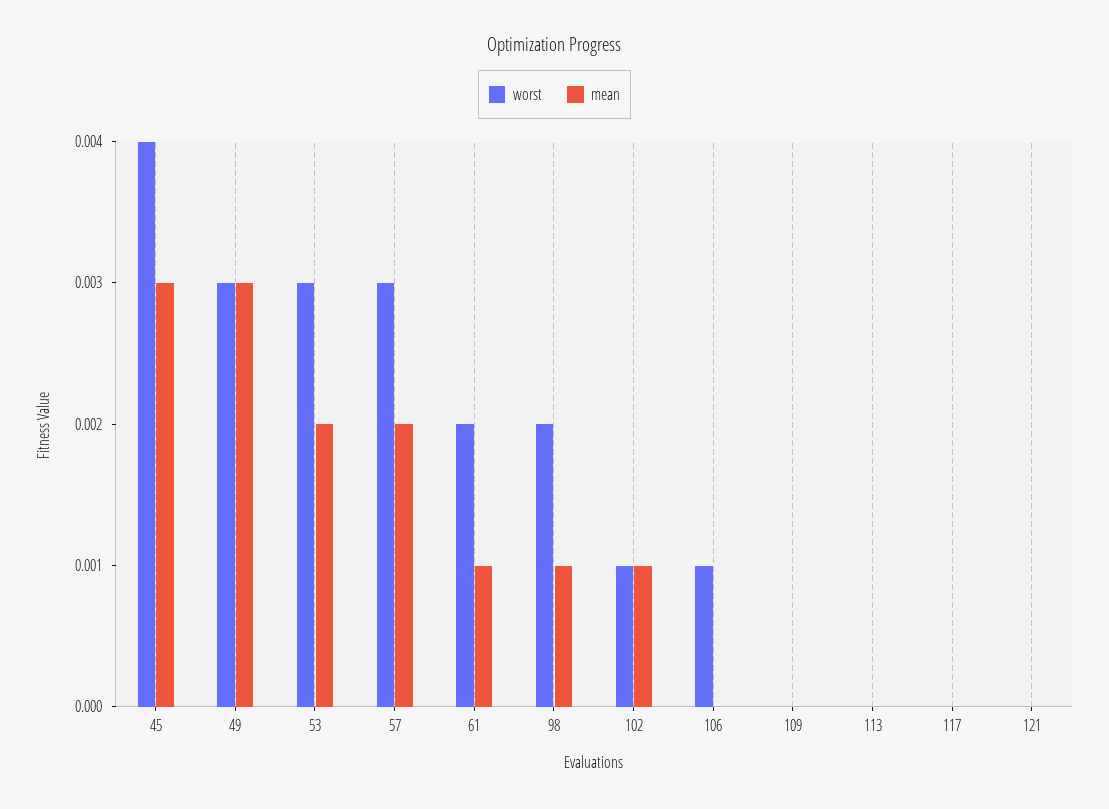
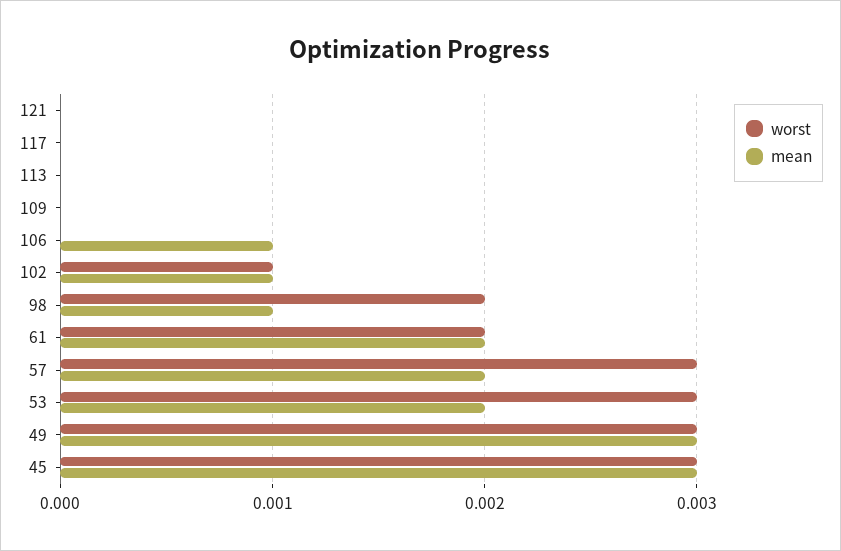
worst, 45: 0.004 -> 0.003
mean, 61: 0.001 -> 0.002
worst, 106: 0.001 -> 0
mean, 106: 0 -> 0.001

